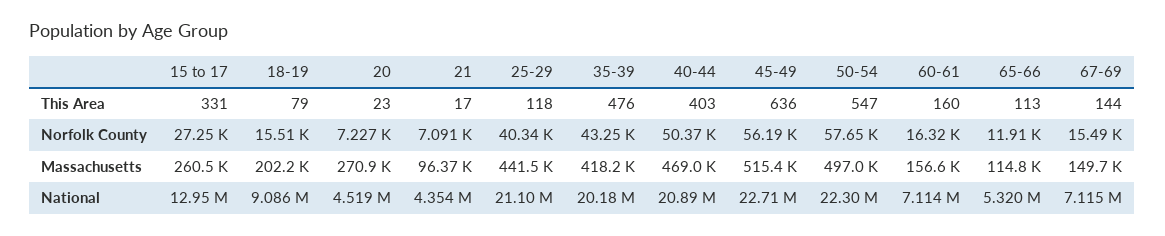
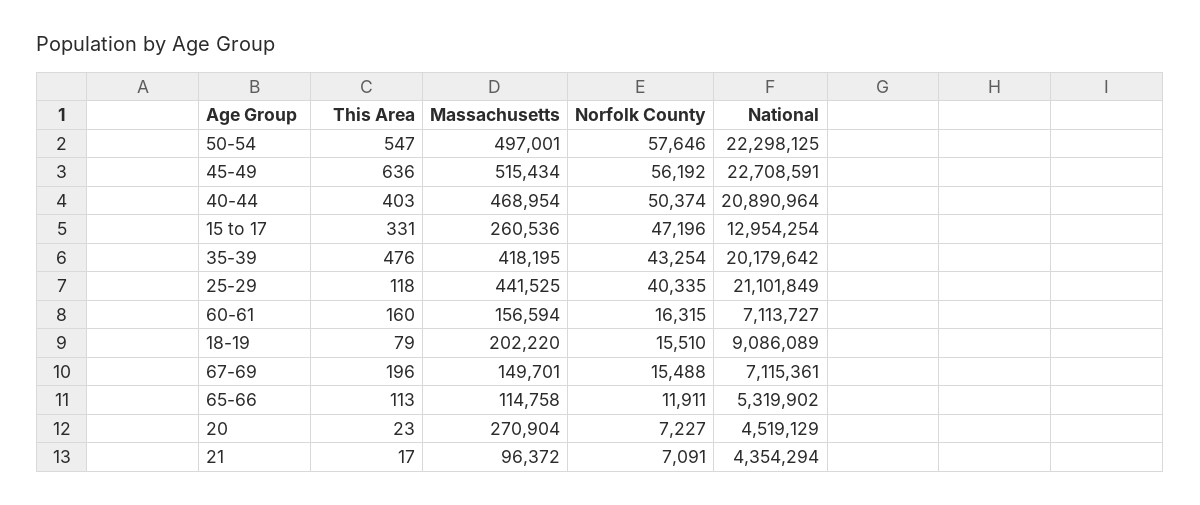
67-69, This Area: 144 -> 196
15 to 17, Norfolk County: 27250 -> 47196

